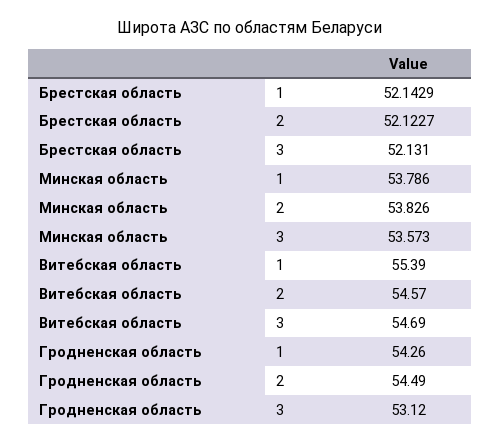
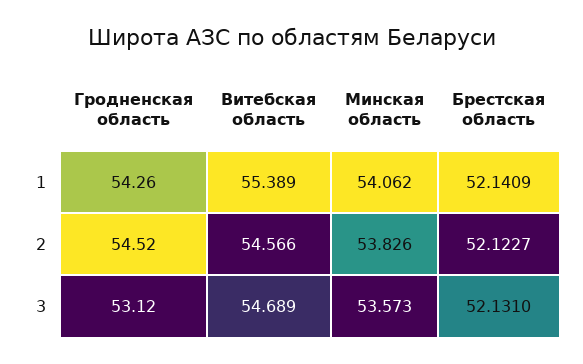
Брестская область, 1: 52.1429 -> 52.1409
Минская область, 1: 53.786 -> 54.062
Гродненская область, 2: 54.49 -> 54.52

